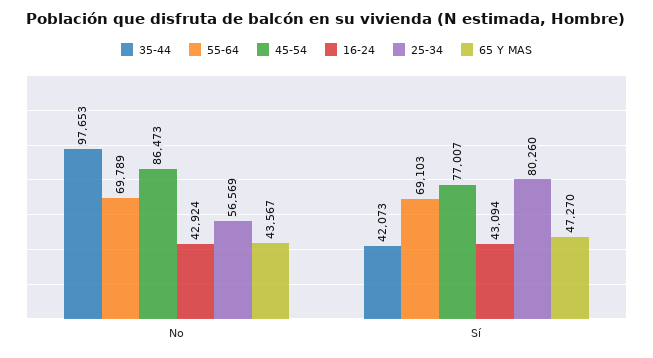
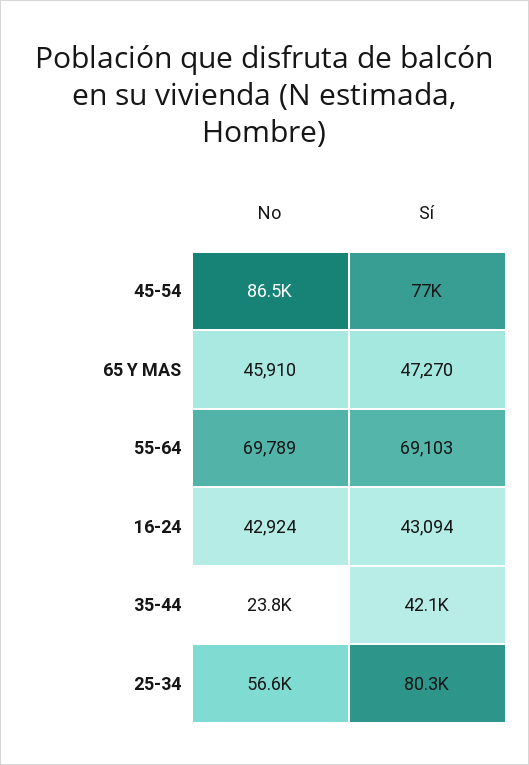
35-44, No: 97653 -> 23800
65 Y MAS, No: 43567 -> 45910

